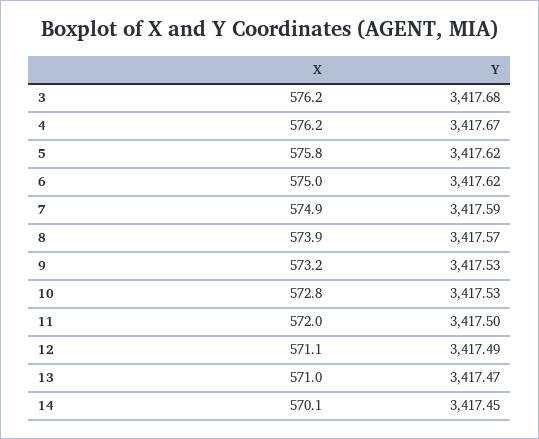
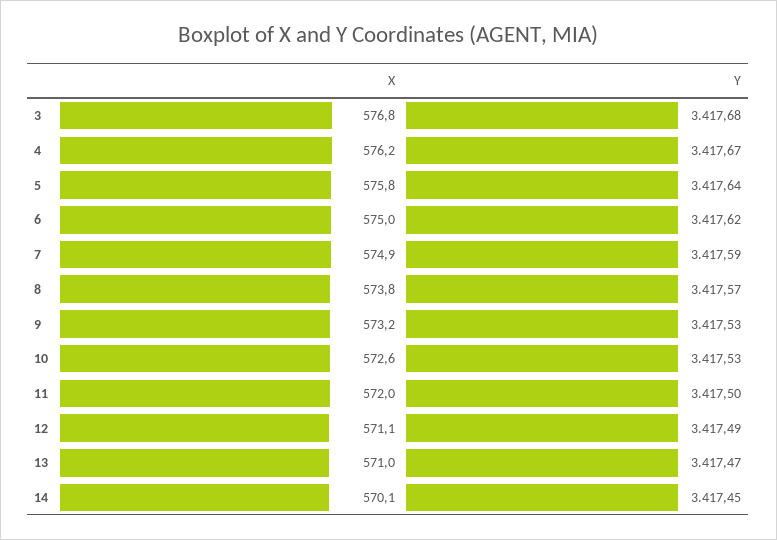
X, 3: 576.2 -> 576.8
Y, 5: 3417.62 -> 3417.64
X, 8: 573.9 -> 573.8
X, 10: 572.8 -> 572.6

